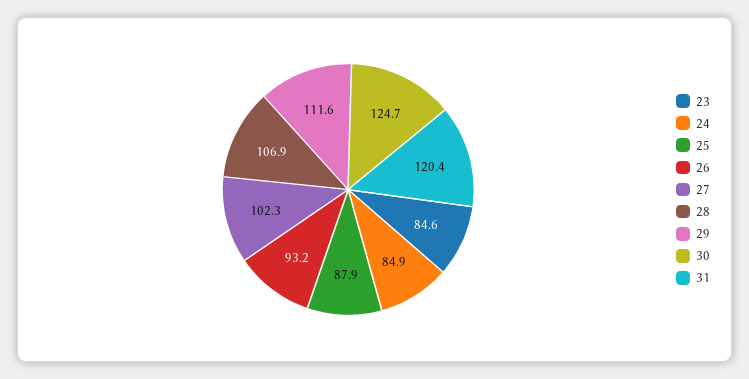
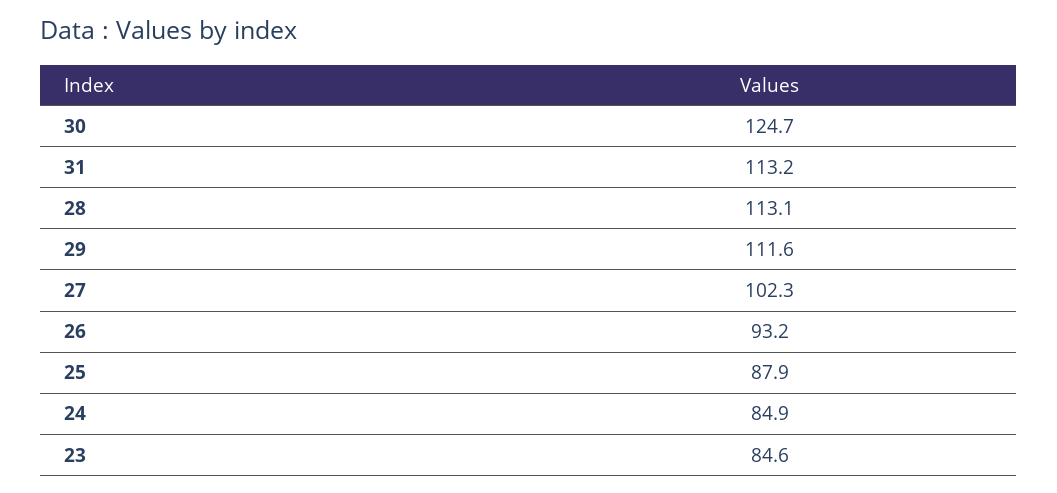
28: 106.9 -> 113.1
31: 120.4 -> 113.2

